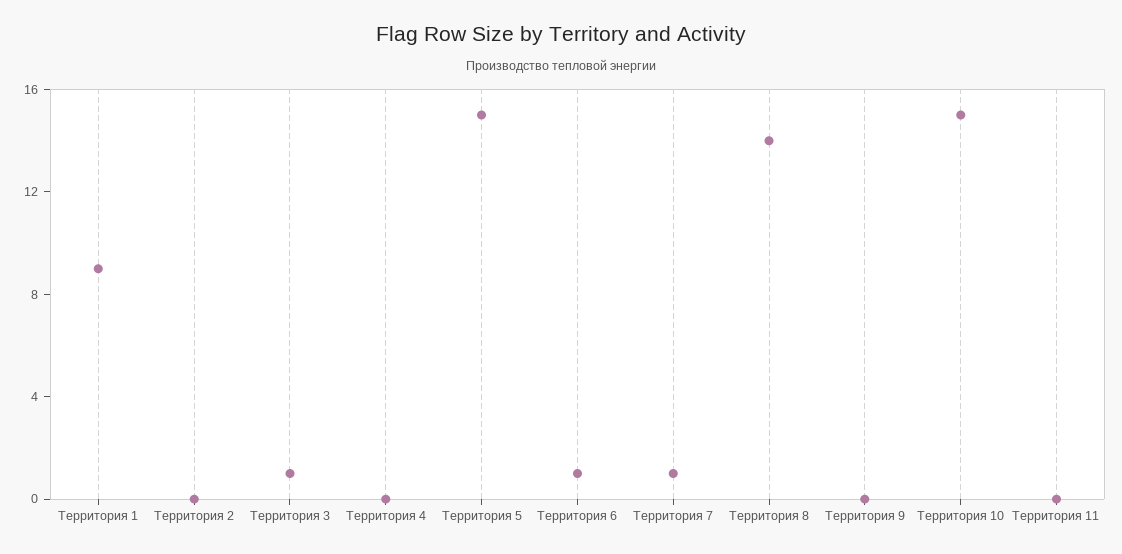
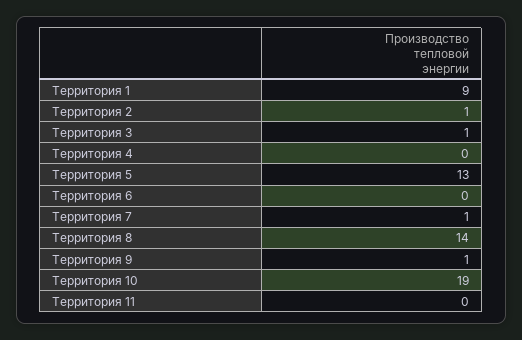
Территория 2: 0 -> 1
Территория 5: 15 -> 13
Территория 6: 1 -> 0
Территория 9: 0 -> 1
Территория 10: 15 -> 19

